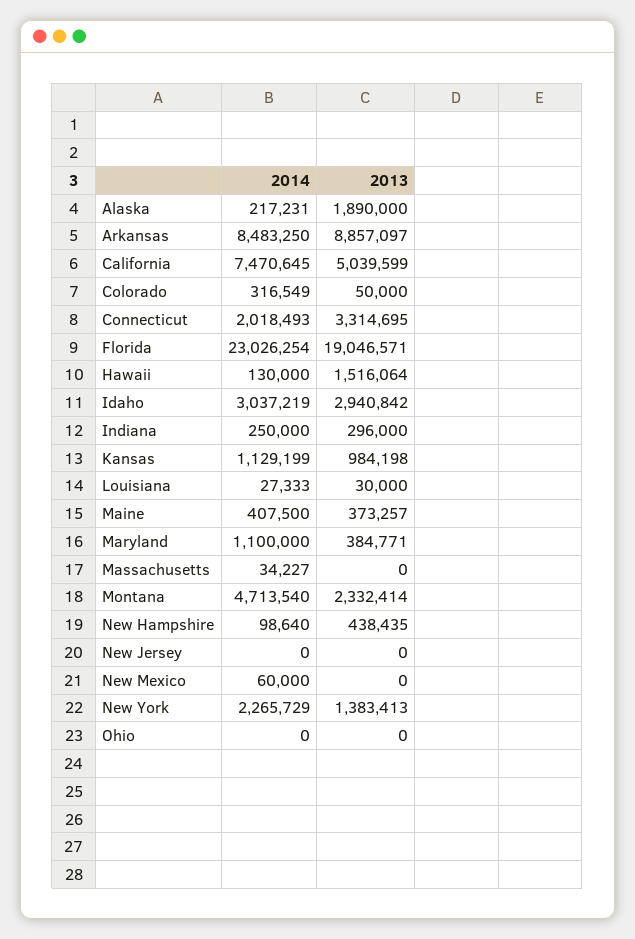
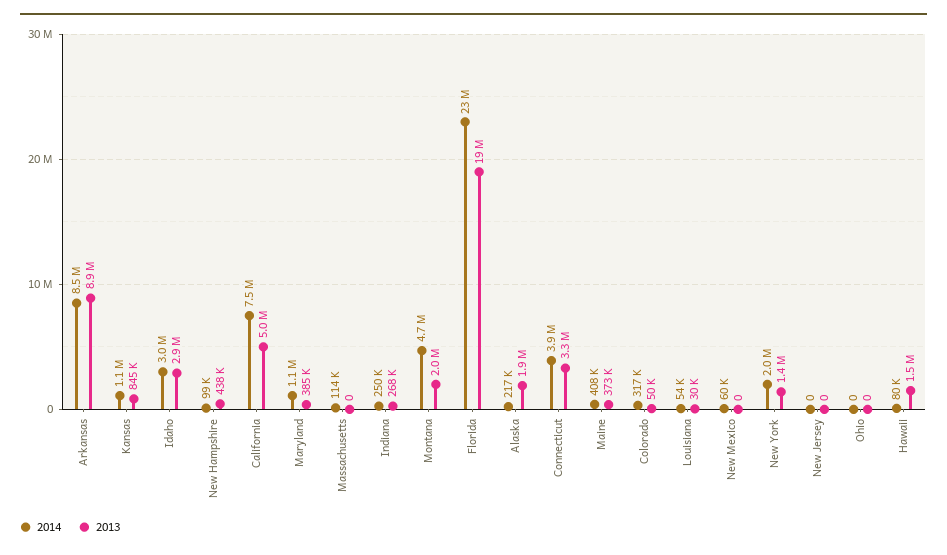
2014, Connecticut: 2018493 -> 3900000
2014, Hawaii: 130000 -> 80000
2013, Indiana: 296000 -> 268000
2013, Kansas: 984198 -> 845000
2014, Louisiana: 27333 -> 54000
2014, Massachusetts: 34227 -> 114000
2013, Montana: 2332414 -> 2000000
2014, New York: 2265729 -> 2000000

